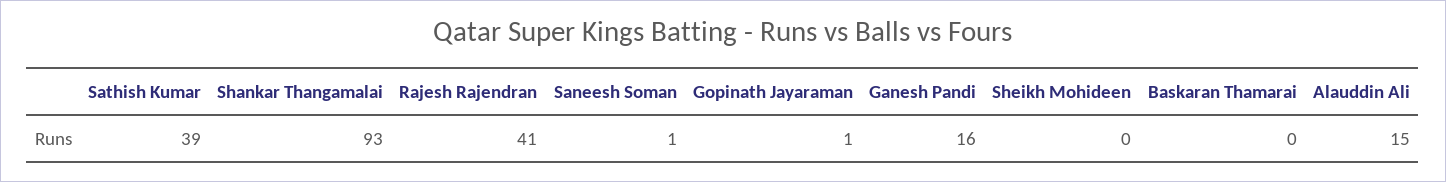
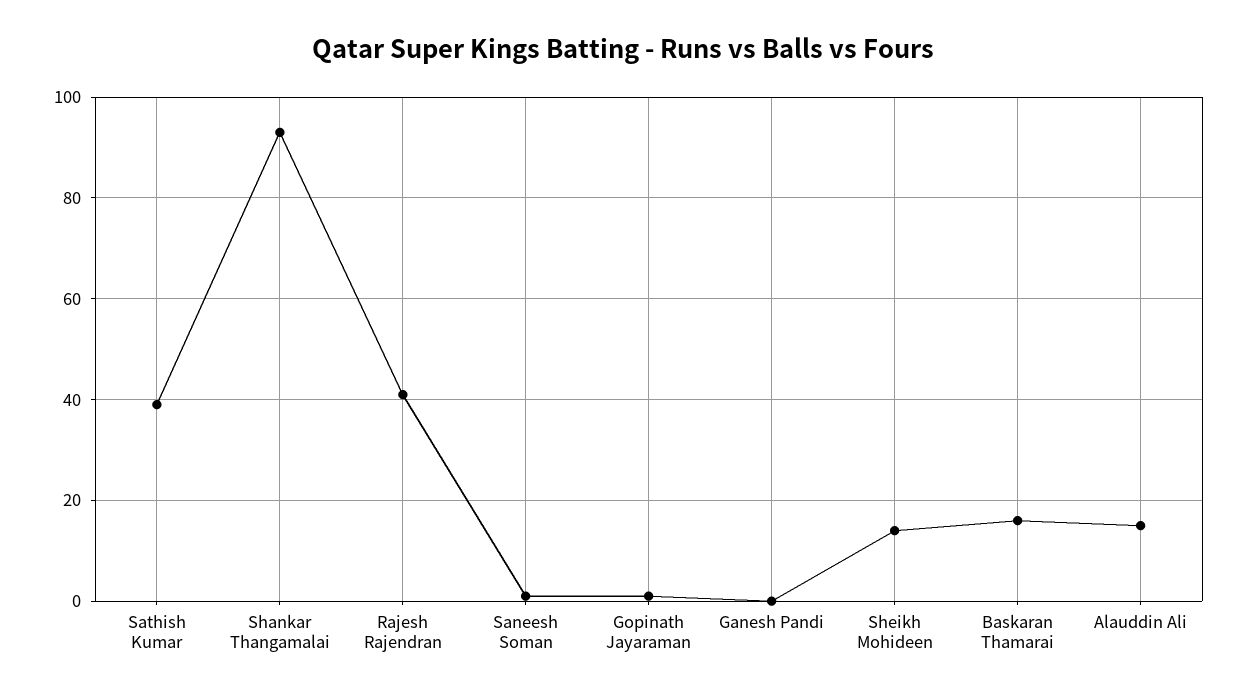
Ganesh Pandi: 16 -> 0
Sheikh Mohideen: 0 -> 15
Baskaran Thamarai: 0 -> 15

